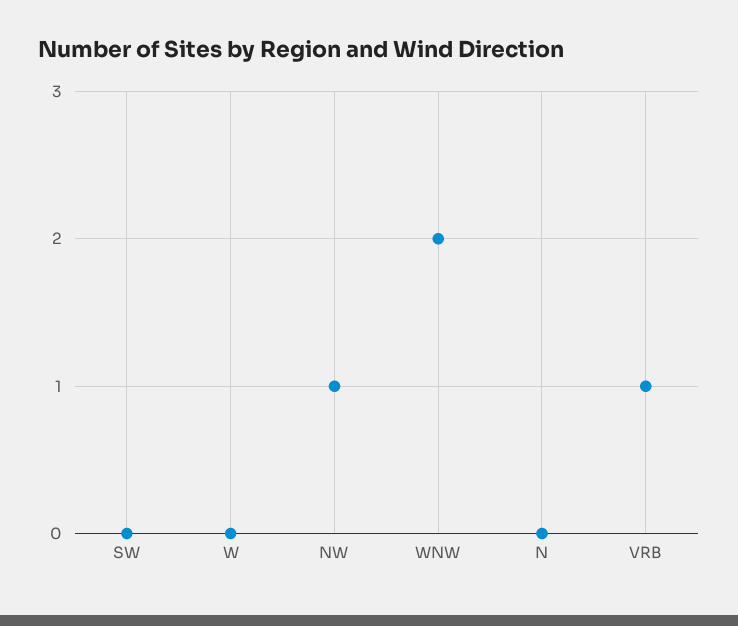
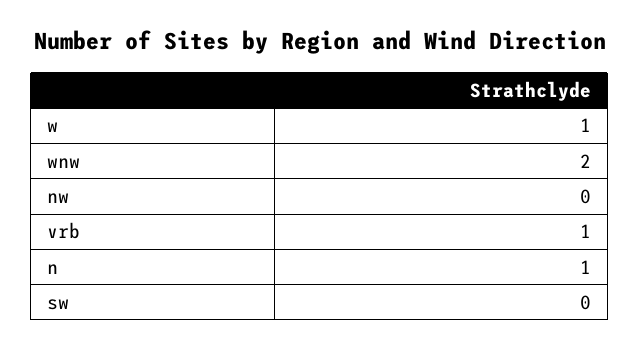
W: 0 -> 1
NW: 1 -> 0
N: 0 -> 1

